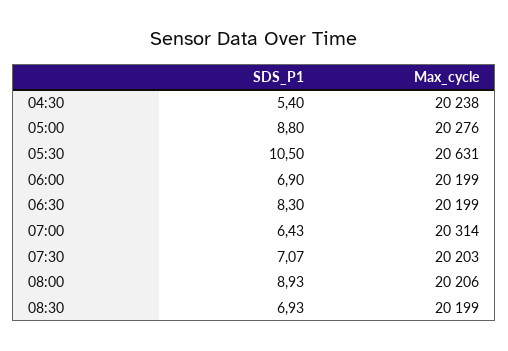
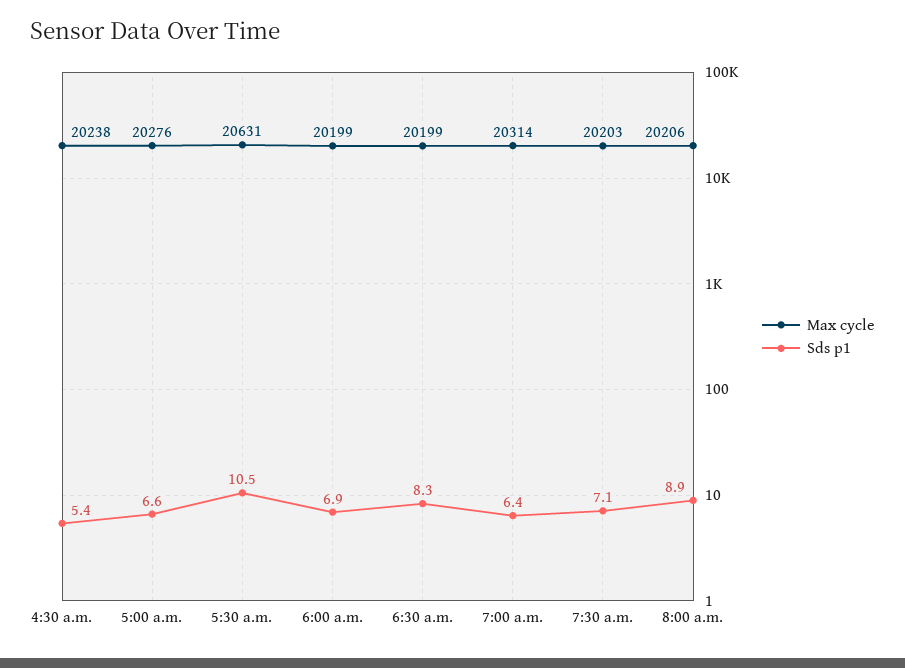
SDS_P1, 05:00: 8.8 -> 6.6
SDS_P1, 08:30: 6.93 -> none
Max_cycle, 08:30: 20199 -> none

